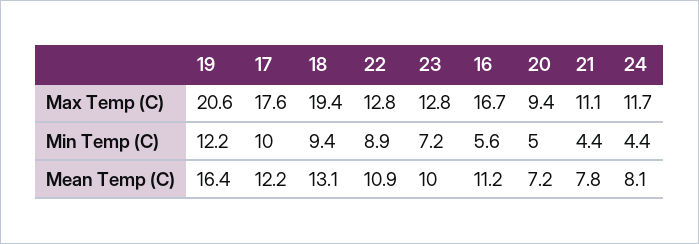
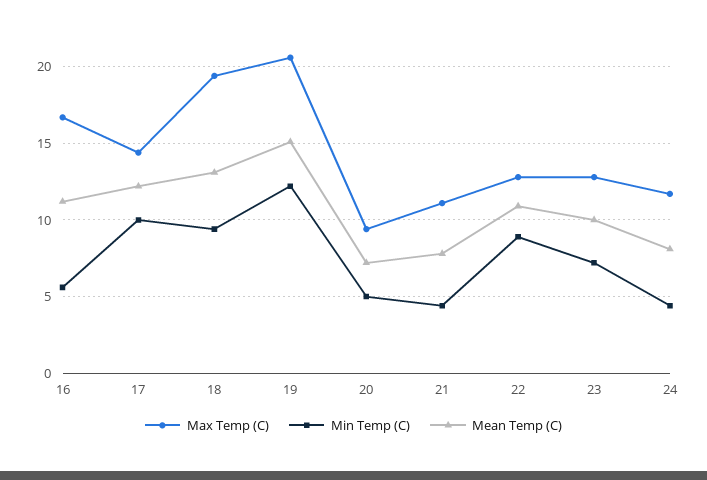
Max Temp (C), 17: 17.6 -> 14.5
Mean Temp (C), 19: 16.4 -> 15

